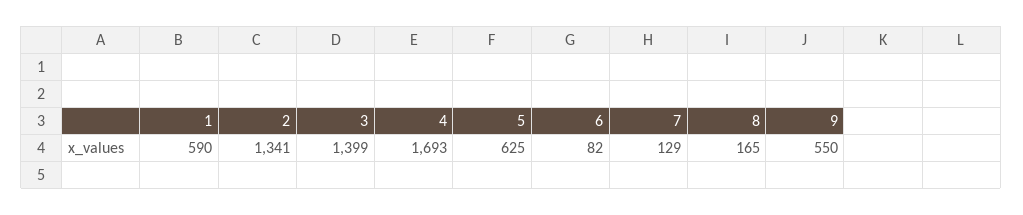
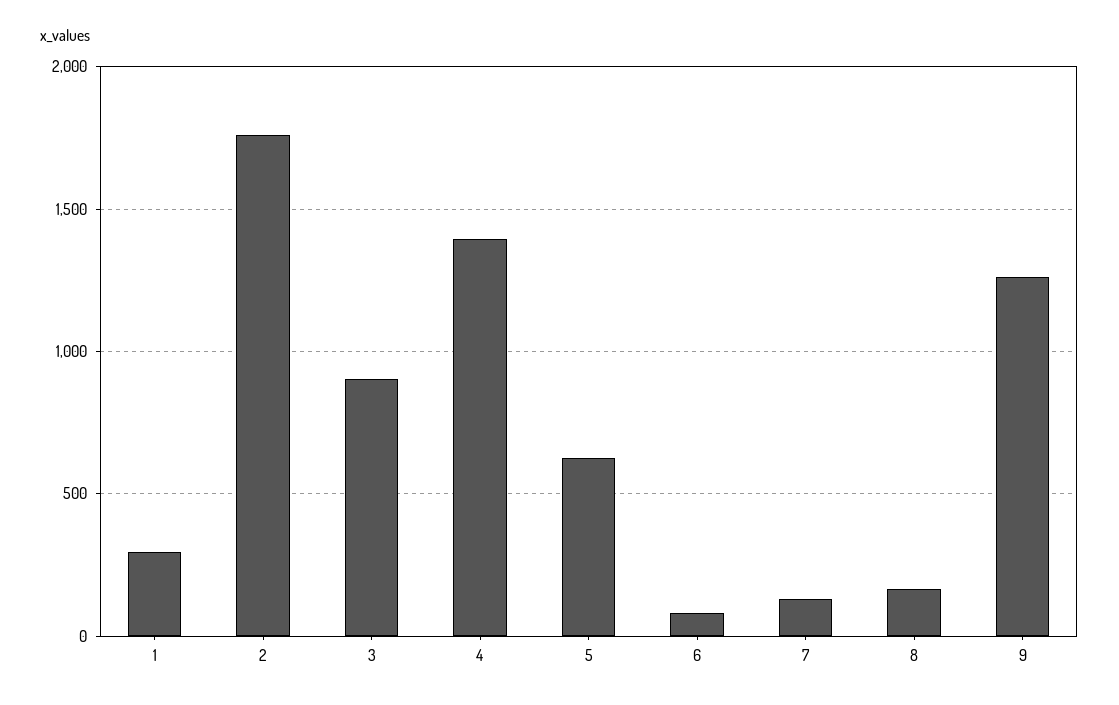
1: 590 -> 300
2: 1341 -> 1750
3: 1399 -> 900
4: 1693 -> 1400
9: 550 -> 1250

